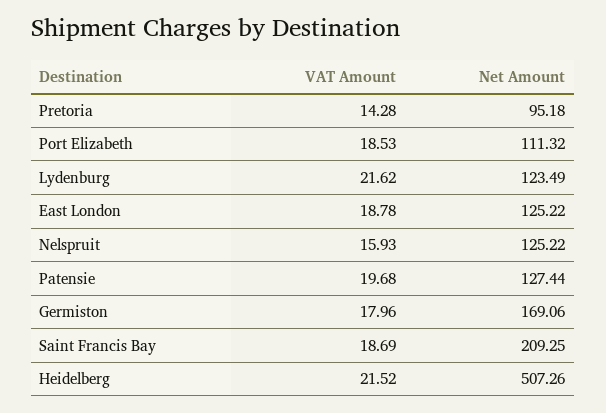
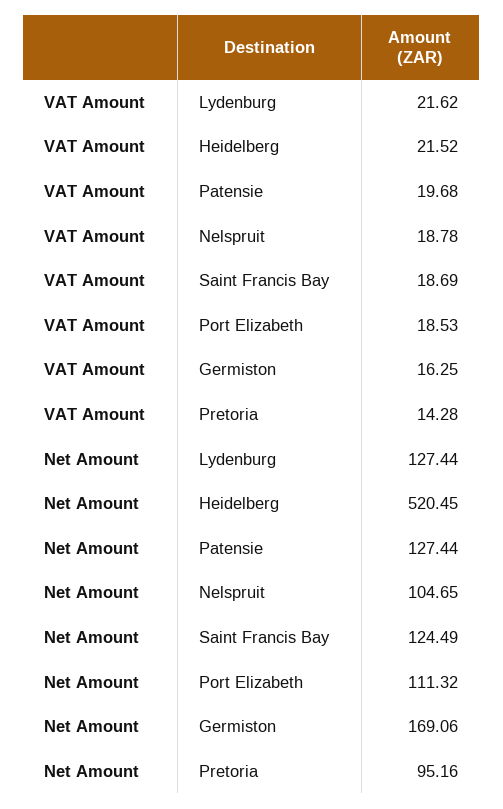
Net Amount, Pretoria: 95.18 -> 95.16
Net Amount, Lydenburg: 123.49 -> 127.44
VAT Amount, East London: 18.78 -> none
Net Amount, East London: 125.22 -> none
VAT Amount, Nelspruit: 15.93 -> 18.78
Net Amount, Nelspruit: 125.22 -> 104.65
VAT Amount, Germiston: 17.96 -> 16.25
Net Amount, Saint Francis Bay: 209.25 -> 124.49
Net Amount, Heidelberg: 507.26 -> 520.45

